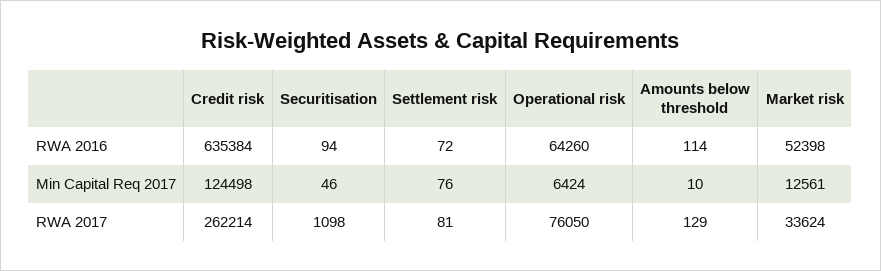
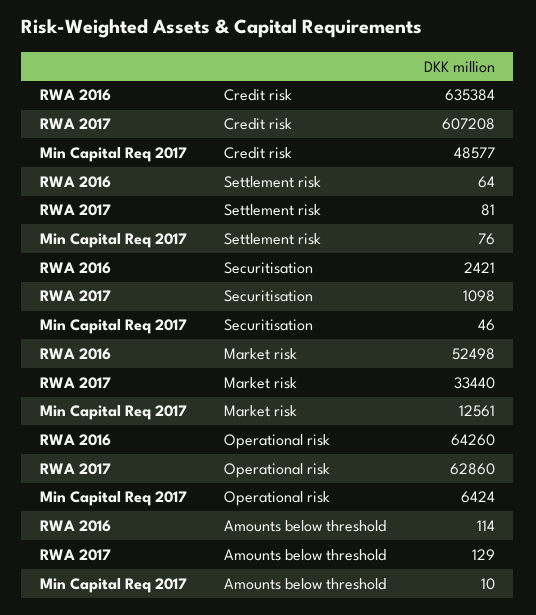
Securitisation, RWA 2016: 94 -> 2421
Settlement risk, RWA 2016: 72 -> 64
Market risk, RWA 2016: 52398 -> 52498
Credit risk, Min Capital Req 2017: 124498 -> 48577
Credit risk, RWA 2017: 262214 -> 607208
Operational risk, RWA 2017: 76050 -> 62860
Market risk, RWA 2017: 33624 -> 33440

